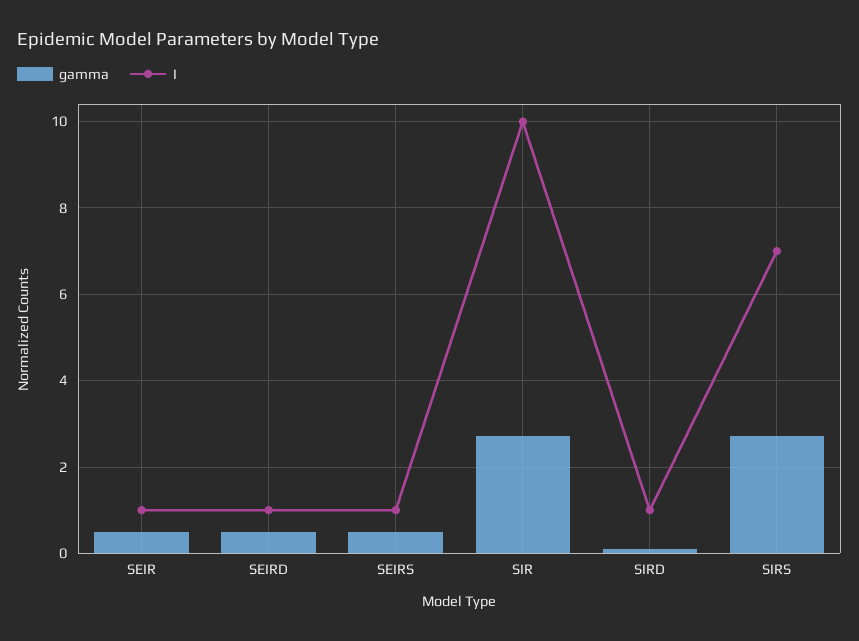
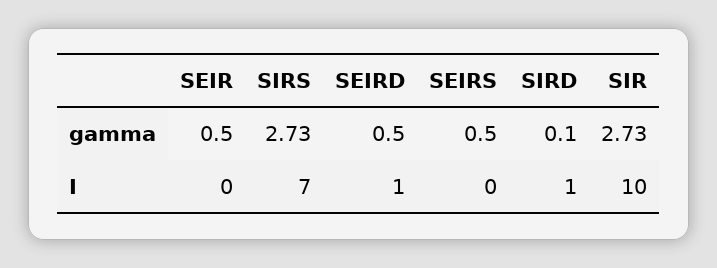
I, SEIR: 1 -> 0
I, SEIRS: 1 -> 0

